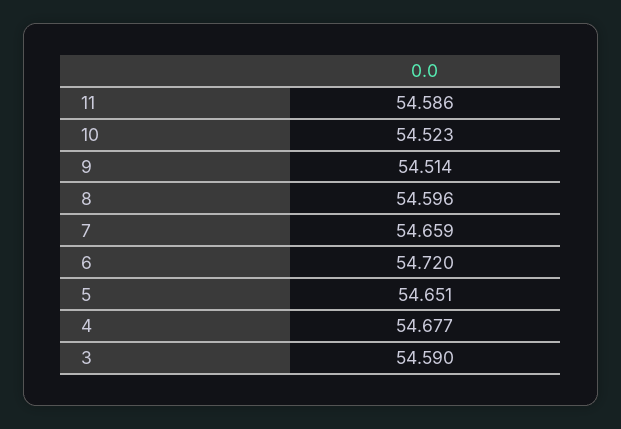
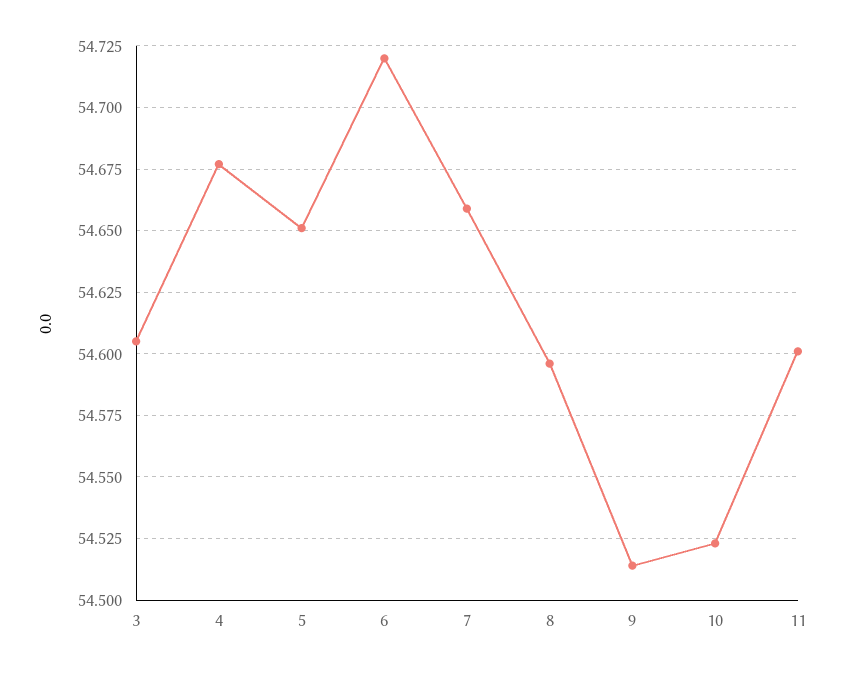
11: 54.586 -> 54.6
3: 54.59 -> 54.605

